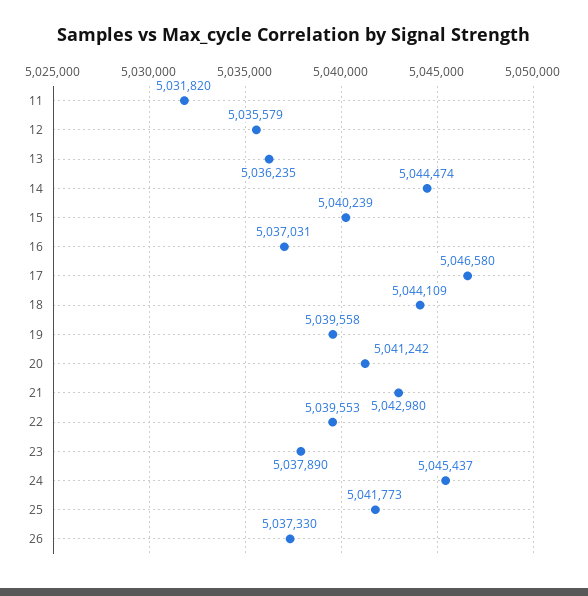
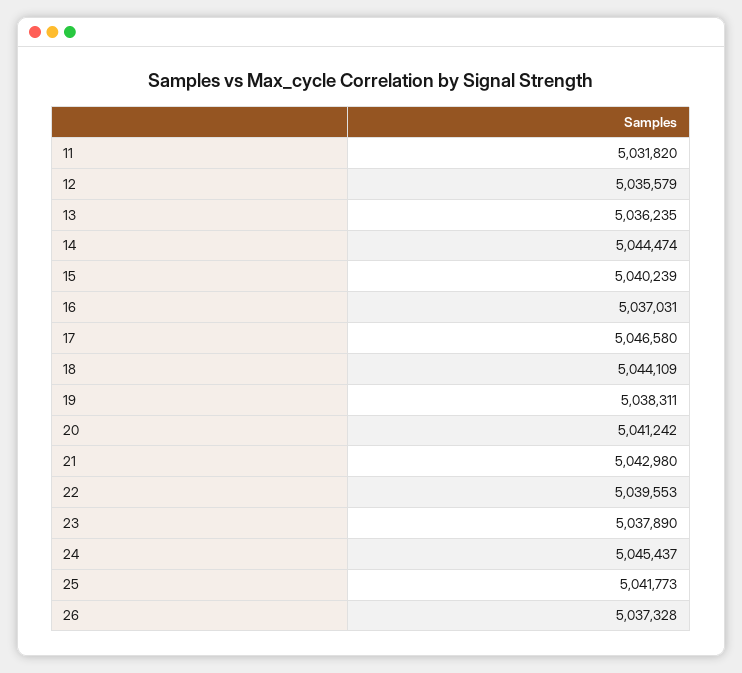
19: 5039558 -> 5038311
26: 5037330 -> 5037328

